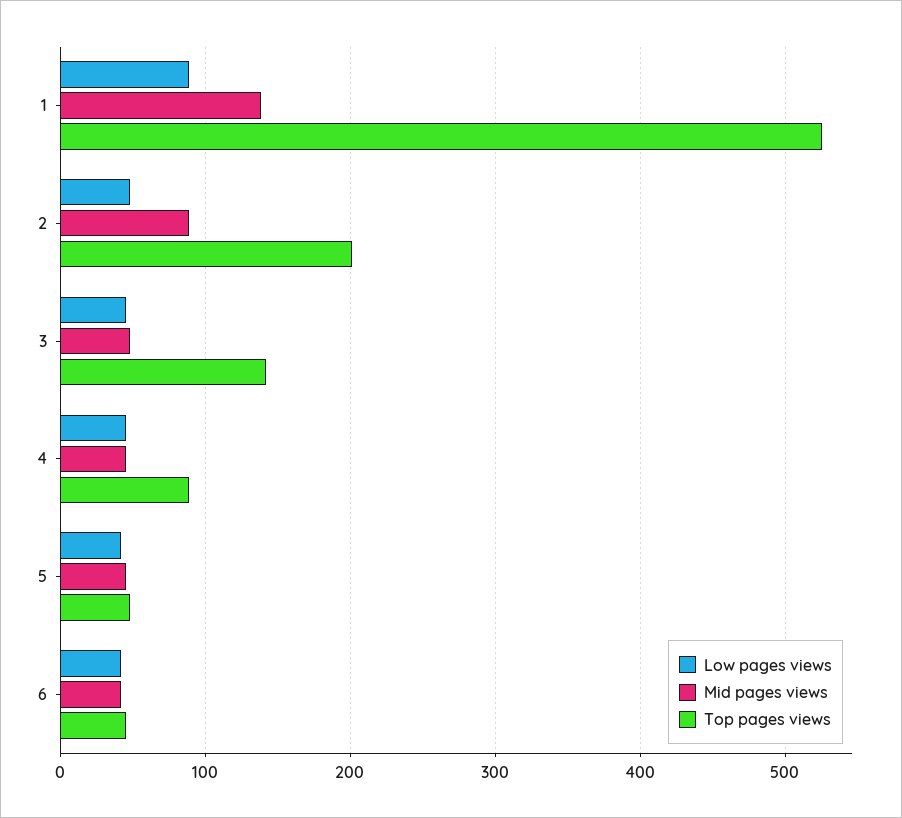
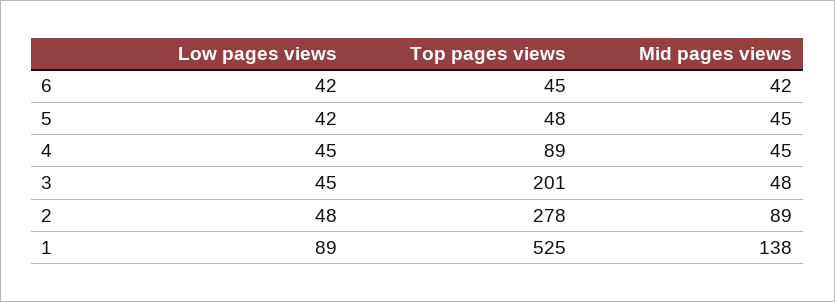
Top pages views, 2: 200 -> 278
Top pages views, 3: 140 -> 201

